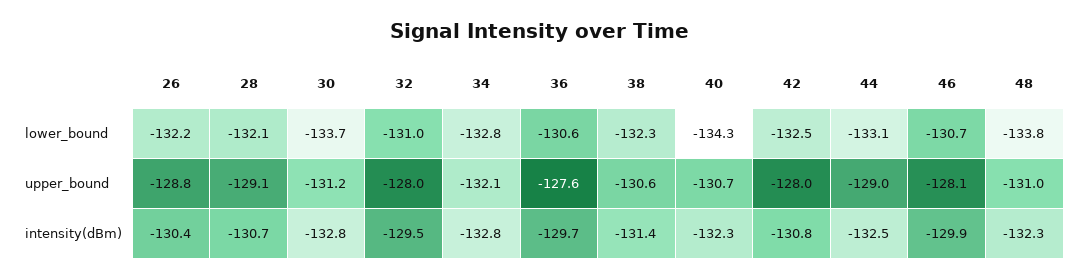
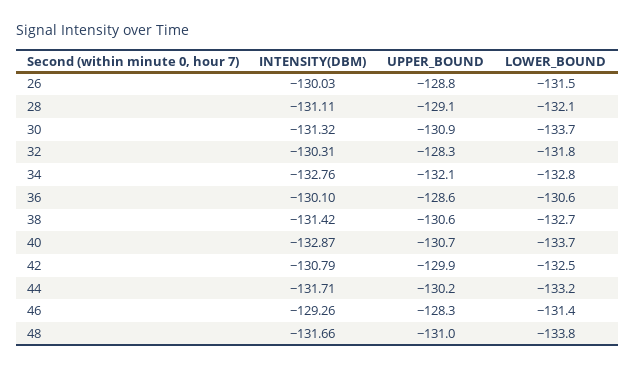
26, lower_bound: -132.2 -> -131.5
32, lower_bound: -131 -> -131.8
38, lower_bound: -132.3 -> -132.7
40, lower_bound: -134.3 -> -133.7
44, lower_bound: -133.1 -> -133.2
46, lower_bound: -130.7 -> -131.4
30, upper_bound: -131.2 -> -130.9
32, upper_bound: -128 -> -128.3
36, upper_bound: -127.6 -> -128.6
42, upper_bound: -128 -> -129.9
44, upper_bound: -129 -> -130.2
46, upper_bound: -128.1 -> -128.3
26, intensity(dBm): -130.4 -> -130.03
28, intensity(dBm): -130.7 -> -131.11
30, intensity(dBm): -132.8 -> -131.32
32, intensity(dBm): -129.5 -> -130.31
36, intensity(dBm): -129.7 -> -130.1
40, intensity(dBm): -132.3 -> -132.87
44, intensity(dBm): -132.5 -> -131.71
46, intensity(dBm): -129.9 -> -129.26
48, intensity(dBm): -132.3 -> -131.66

